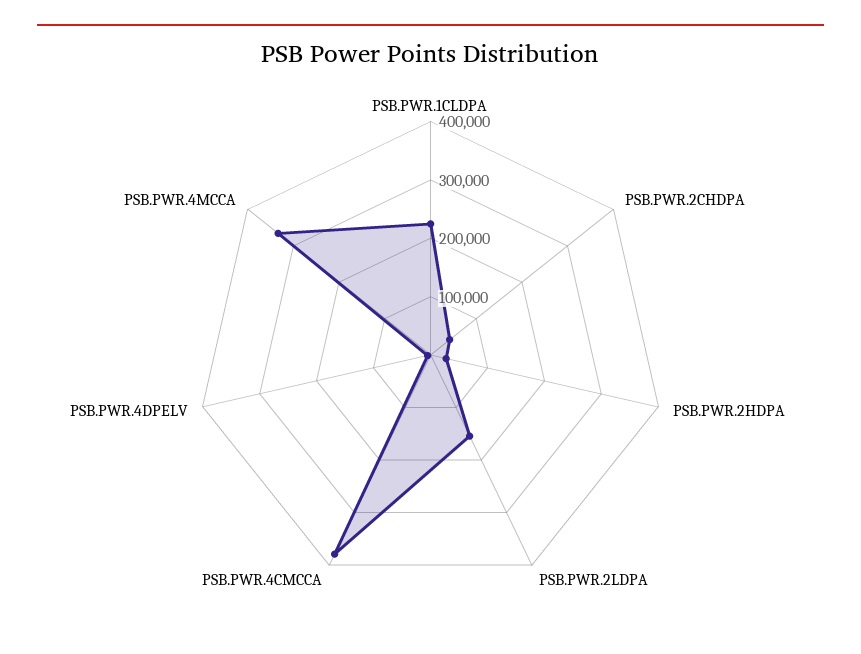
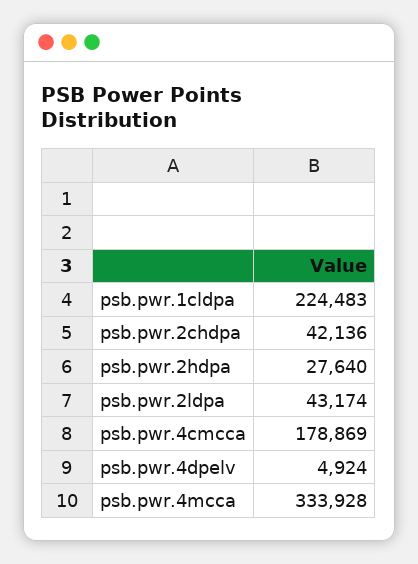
PSB.PWR.2LDPA: 160000 -> 43174
PSB.PWR.4CMCCA: 380000 -> 178869

